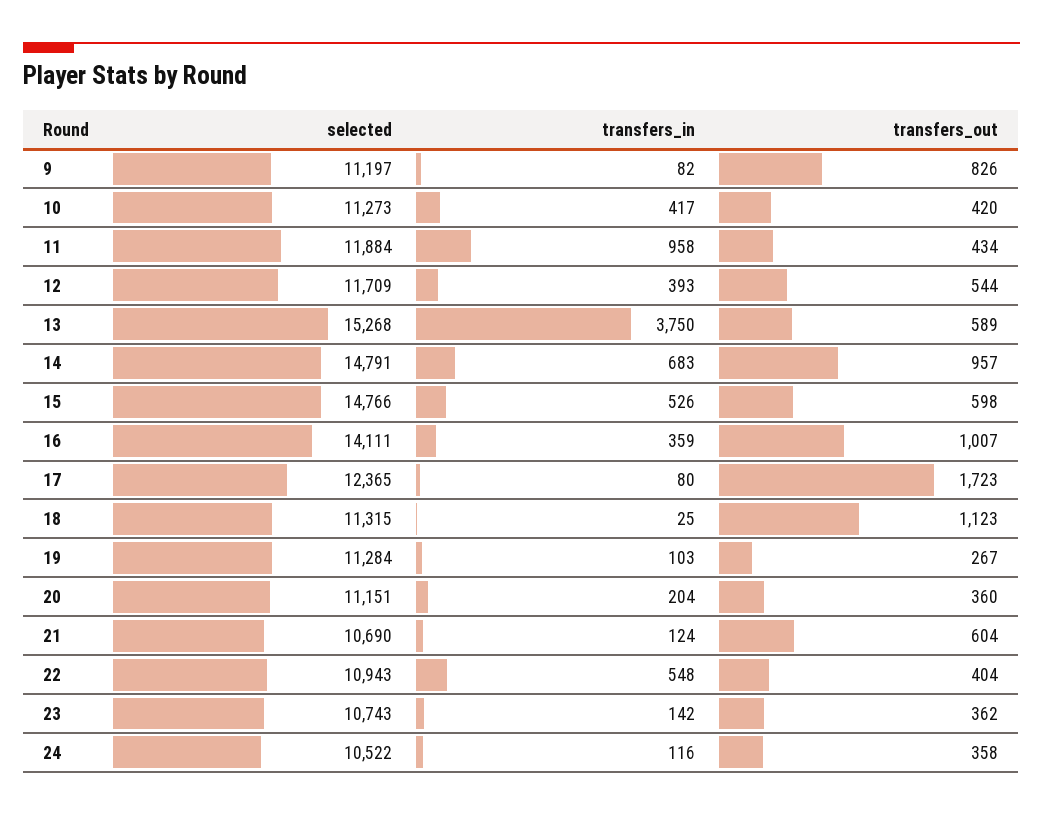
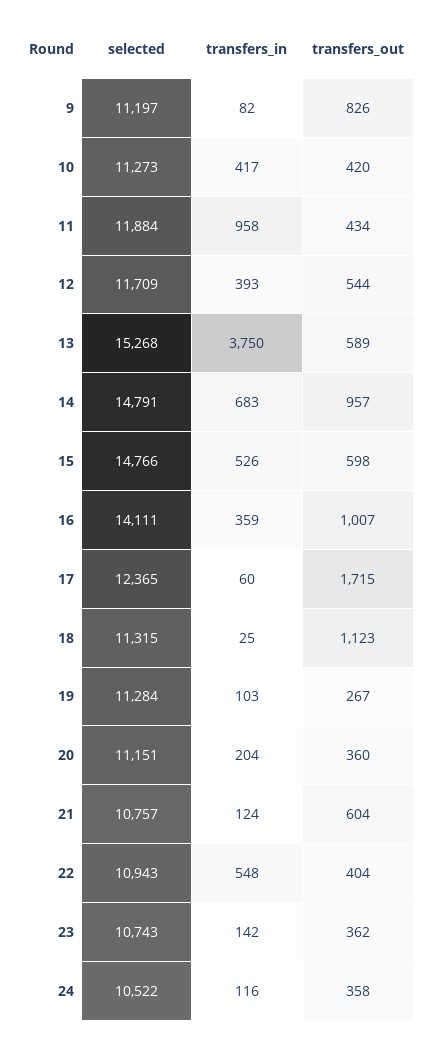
transfers_in, 17: 80 -> 60
transfers_out, 17: 1723 -> 1715
selected, 21: 10690 -> 10757

